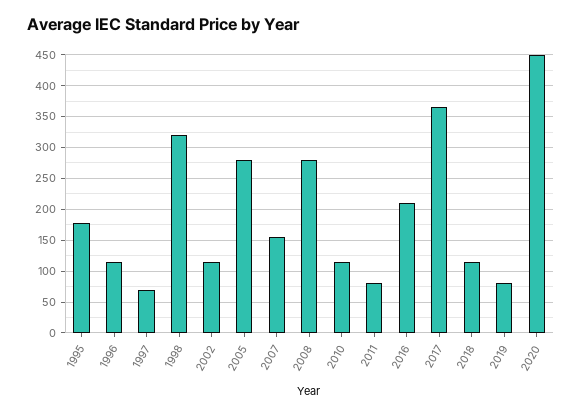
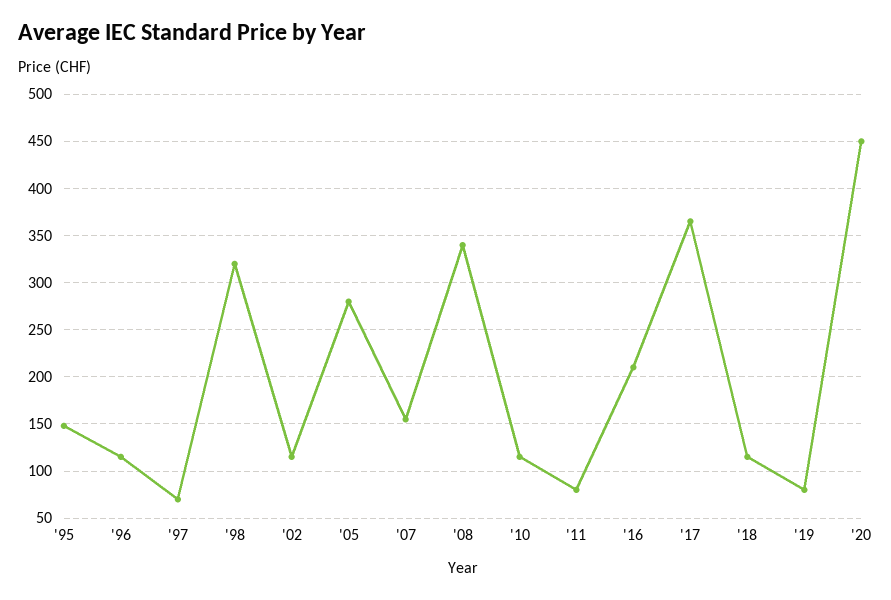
1995: 180 -> 150
2008: 280 -> 340

